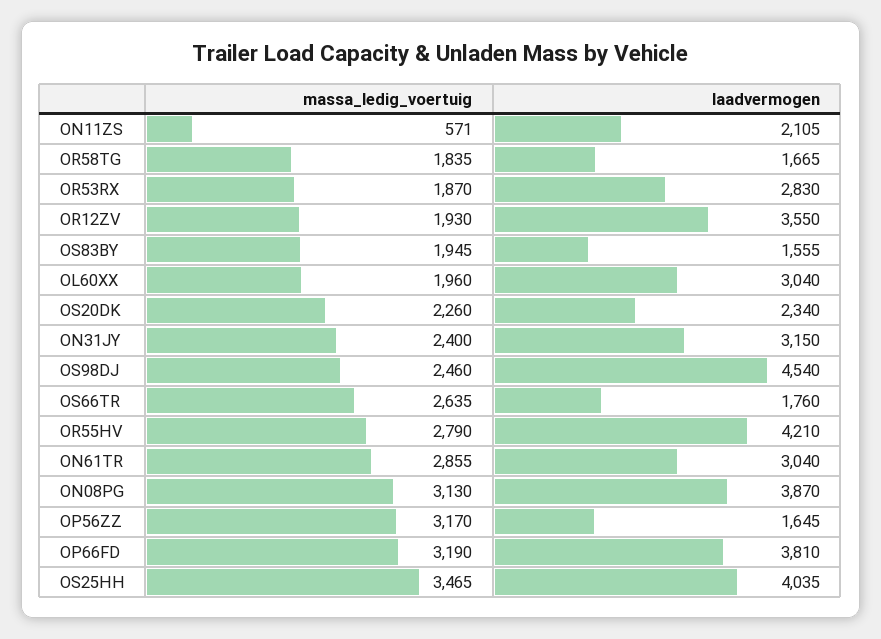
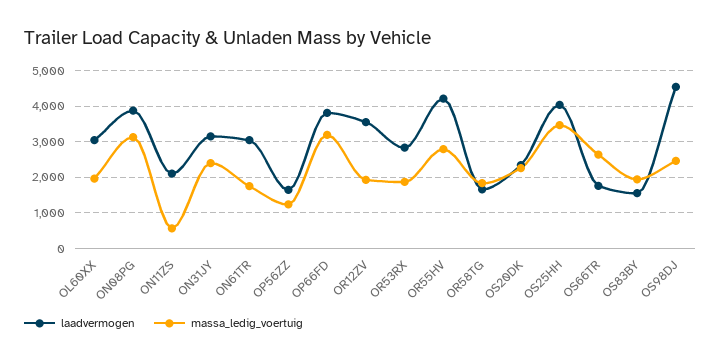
massa_ledig_voertuig, ON61TR: 2855 -> 1800
massa_ledig_voertuig, OP56ZZ: 3170 -> 1200

